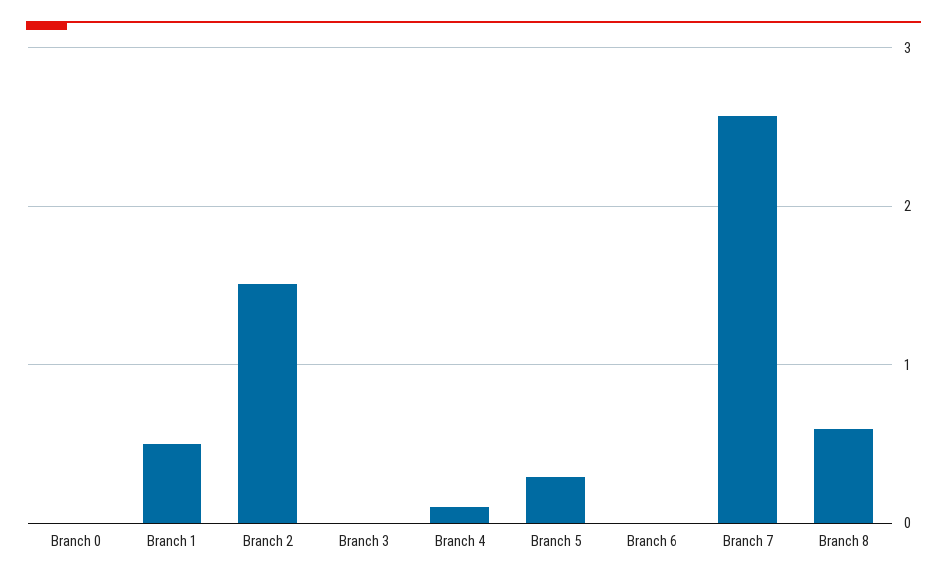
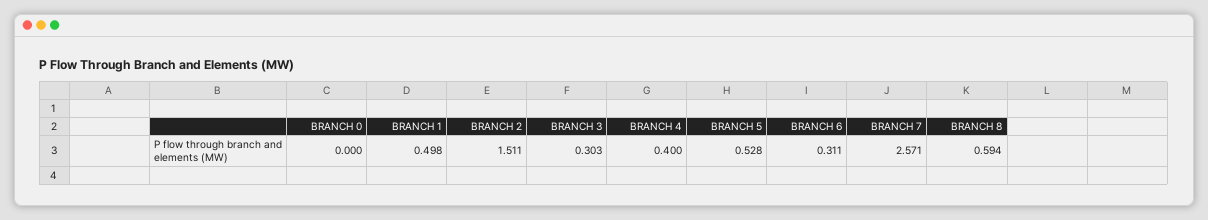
Branch 3: 0 -> 0.303
Branch 4: 0.1 -> 0.4
Branch 5: 0.3 -> 0.528
Branch 6: 0 -> 0.311

